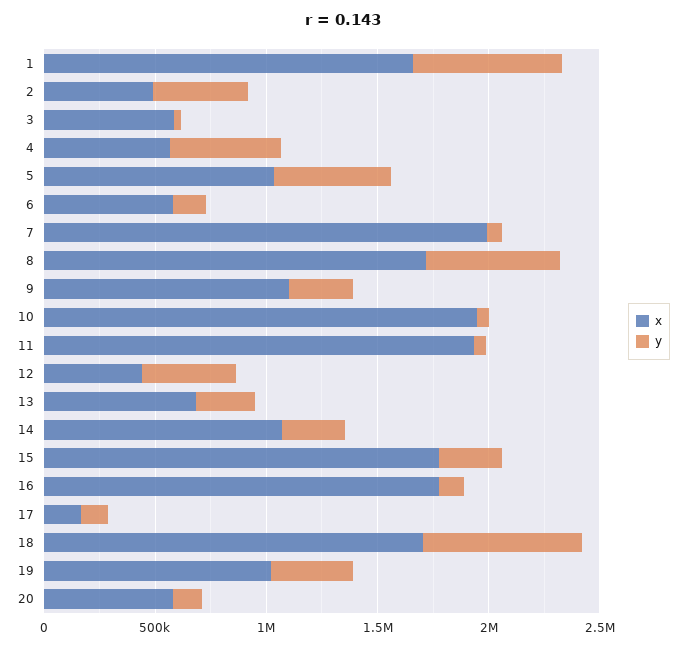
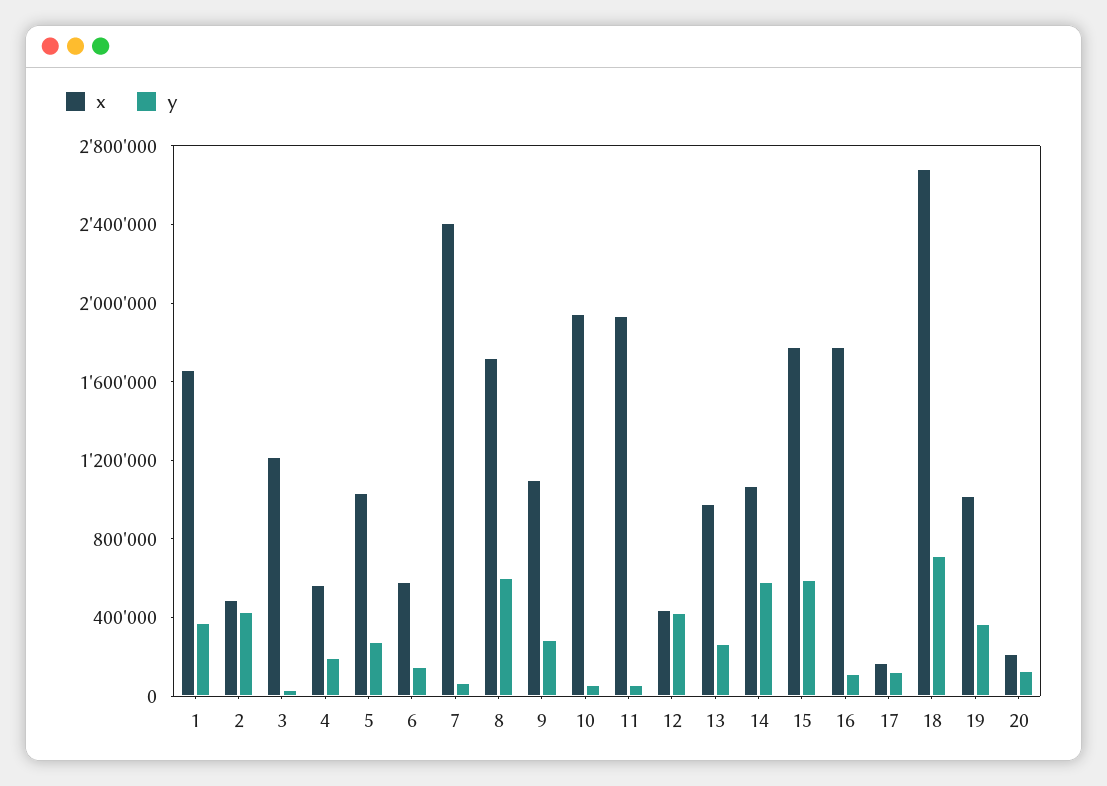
y, 1: 700000 -> 400000
x, 3: 600000 -> 1200000
y, 4: 500000 -> 200000
y, 5: 500000 -> 300000
x, 7: 2000000 -> 2400000
x, 13: 700000 -> 1000000
y, 14: 300000 -> 600000
y, 15: 300000 -> 600000
x, 18: 1700000 -> 2700000
x, 20: 600000 -> 200000

